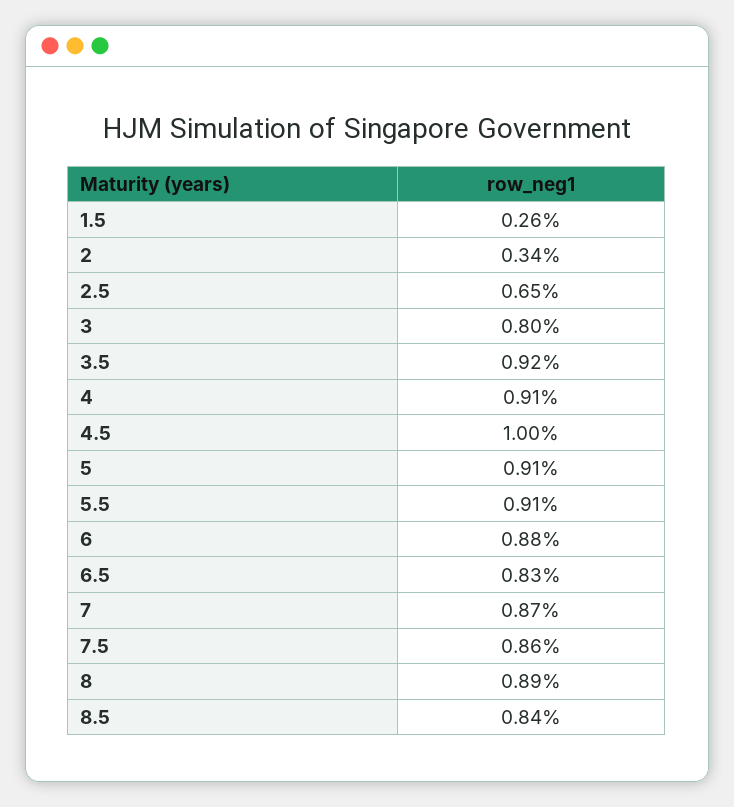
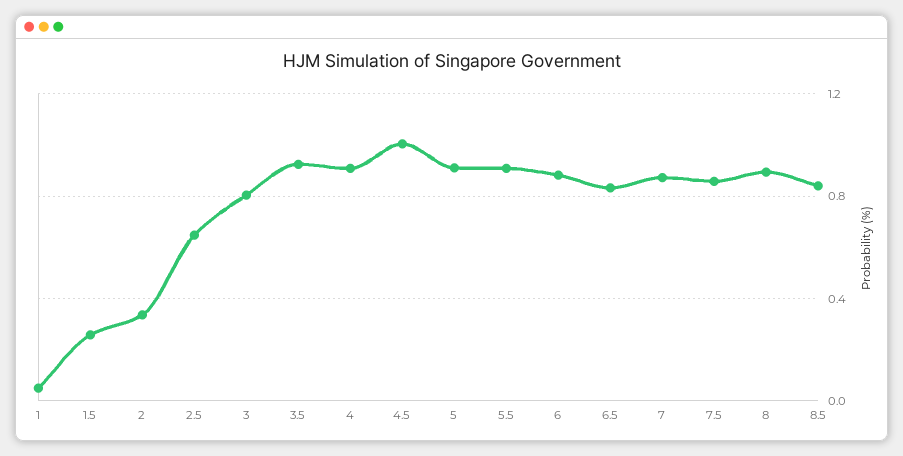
1: none -> 0.05

